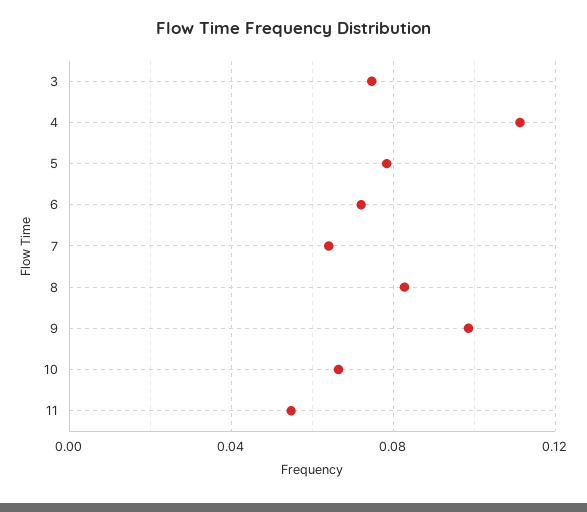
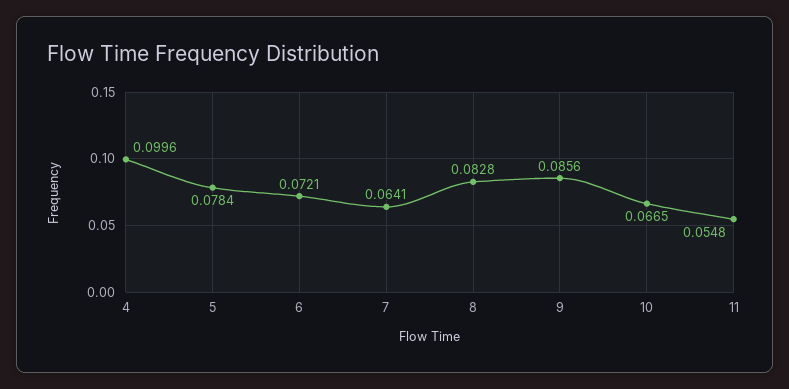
3: 0.075 -> none
4: 0.11 -> 0.0996
9: 0.1 -> 0.0856

